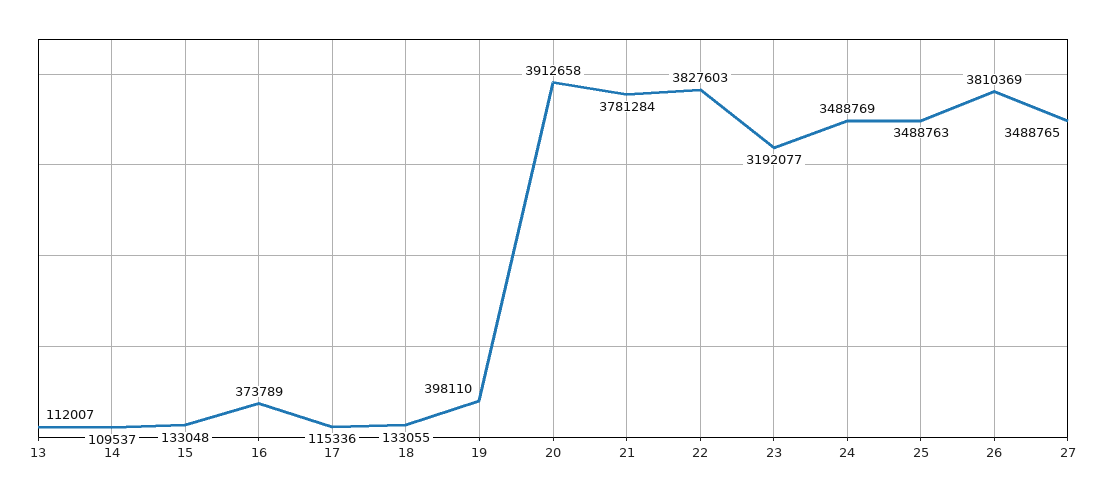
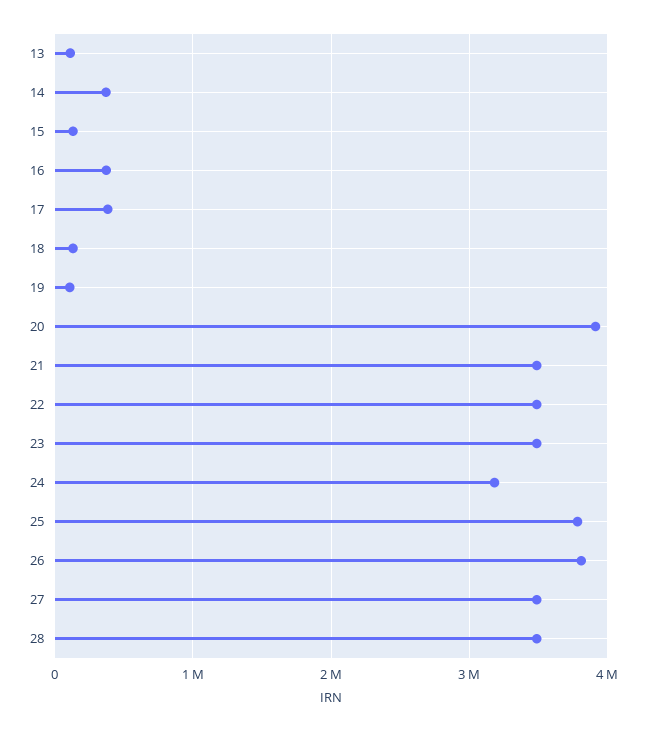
14: 109537 -> 400000
17: 115336 -> 400000
19: 398110 -> 100000
21: 3781284 -> 3500000
22: 3827603 -> 3500000
23: 3192077 -> 3500000
24: 3488769 -> 3200000
25: 3488763 -> 3800000
28: none -> 3500000

